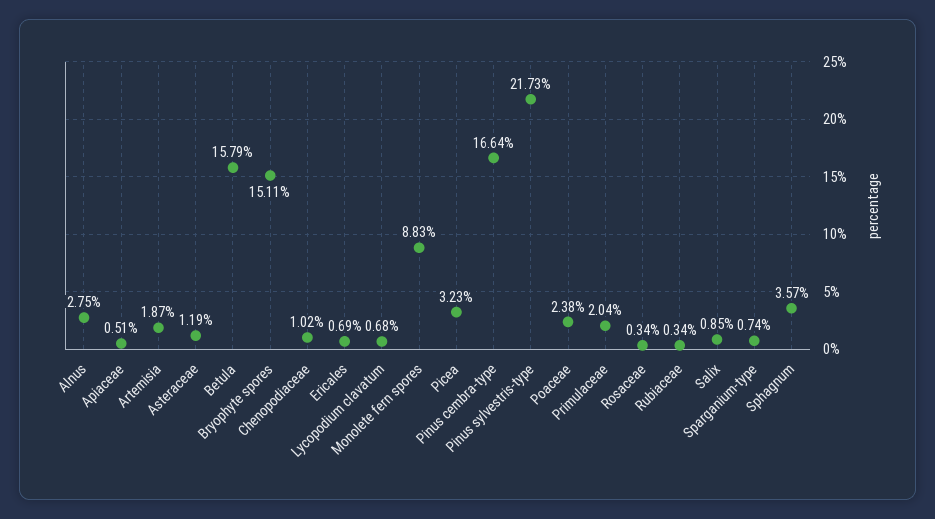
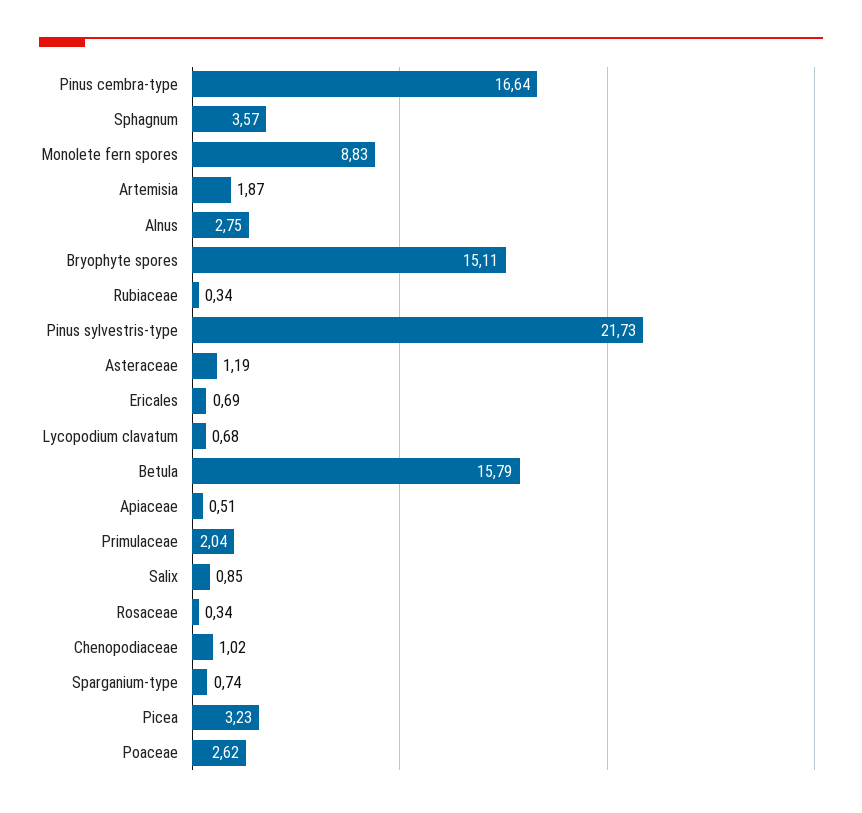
Poaceae: 2.38 -> 2.62

